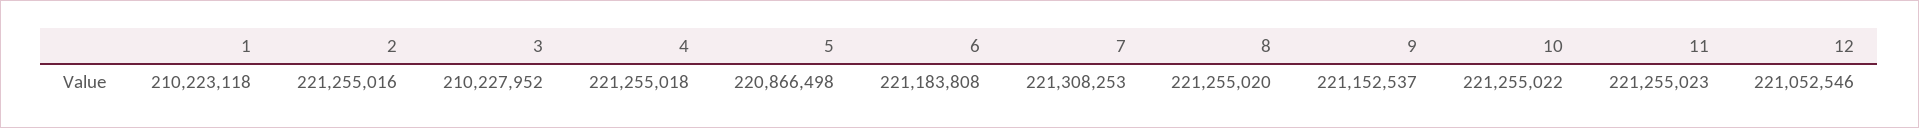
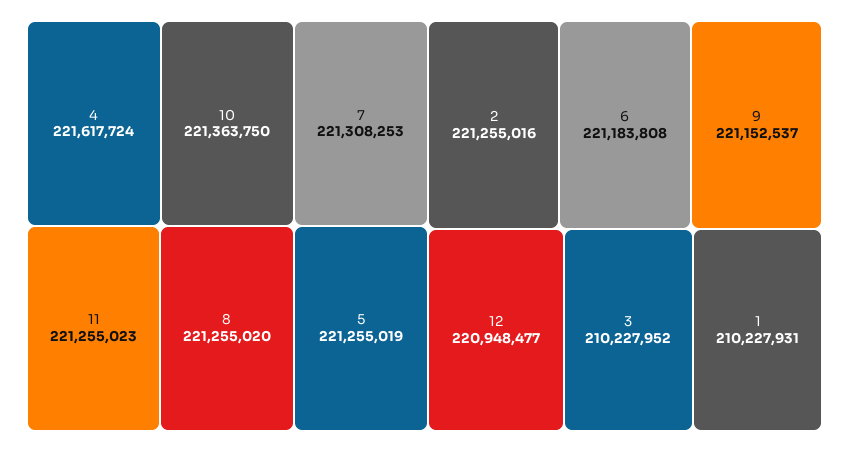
1: 210223118 -> 210227931
4: 221255018 -> 221617724
5: 220866498 -> 221255019
10: 221255022 -> 221363750
12: 221052546 -> 220948477

